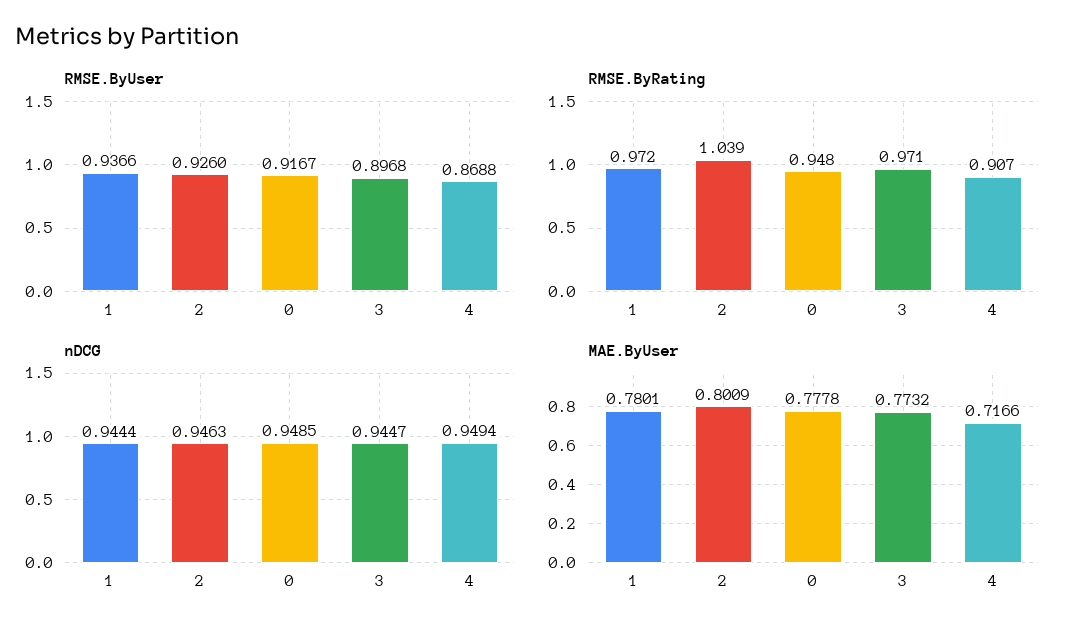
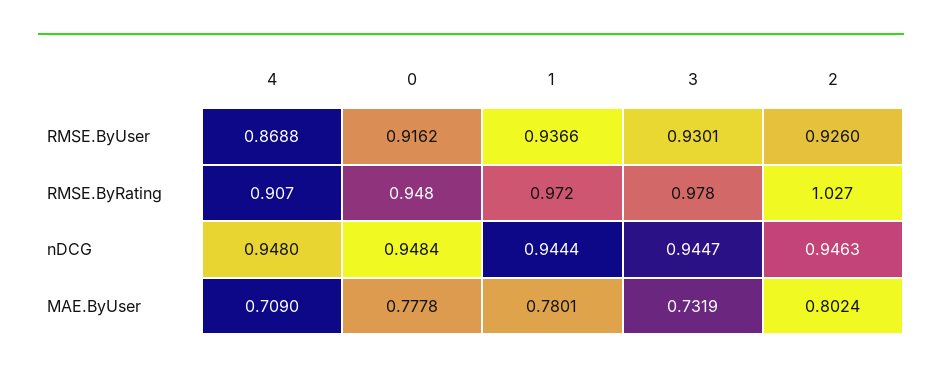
RMSE.ByUser, 0: 0.9167 -> 0.9162
RMSE.ByUser, 3: 0.8968 -> 0.9301
RMSE.ByRating, 2: 1.039 -> 1.027
RMSE.ByRating, 3: 0.971 -> 0.978
nDCG, 0: 0.9485 -> 0.9484
nDCG, 4: 0.9494 -> 0.948
MAE.ByUser, 2: 0.8009 -> 0.8024
MAE.ByUser, 3: 0.7732 -> 0.7319
MAE.ByUser, 4: 0.7166 -> 0.709

